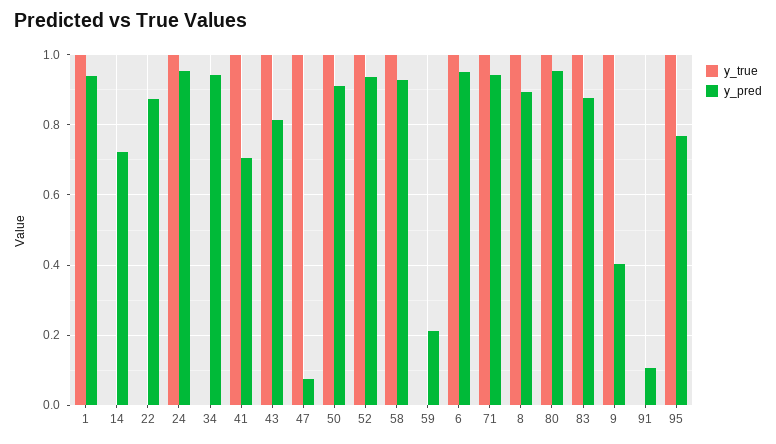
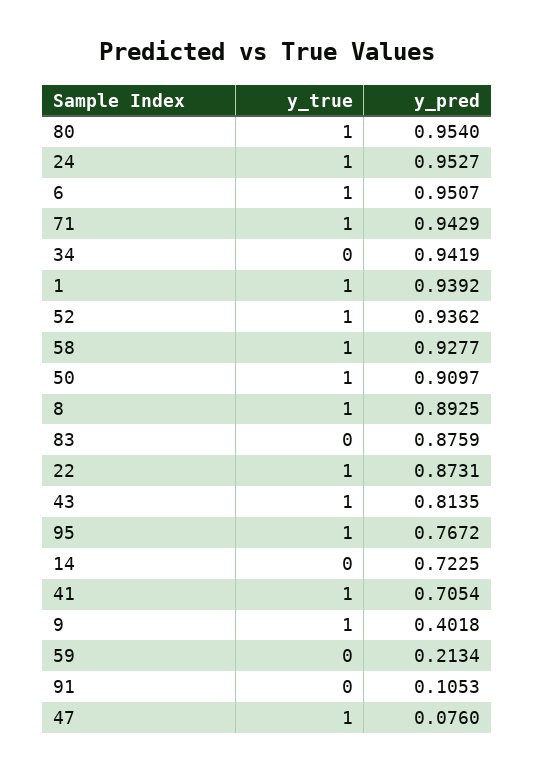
y_true, 22: 0 -> 1
y_true, 83: 1 -> 0

